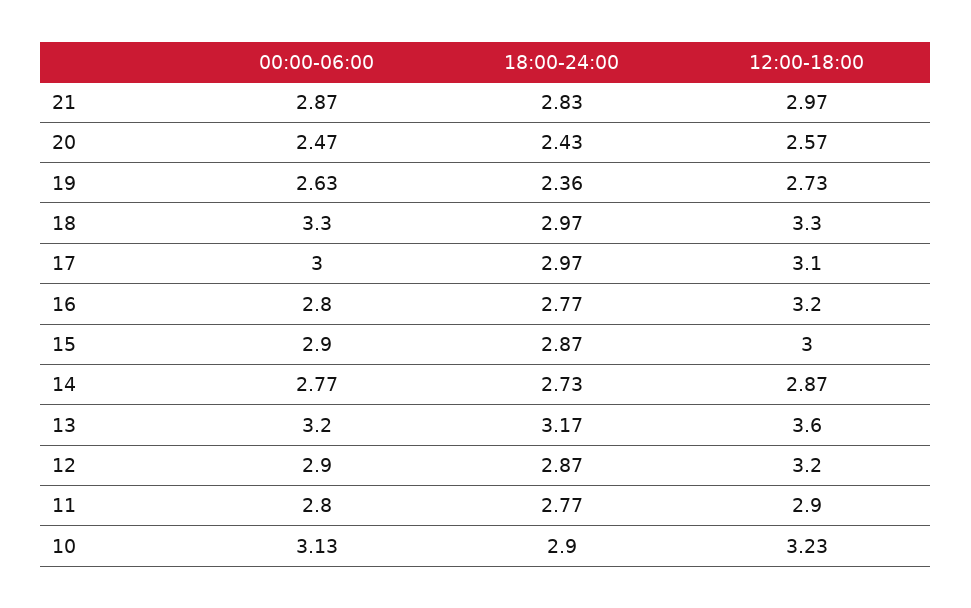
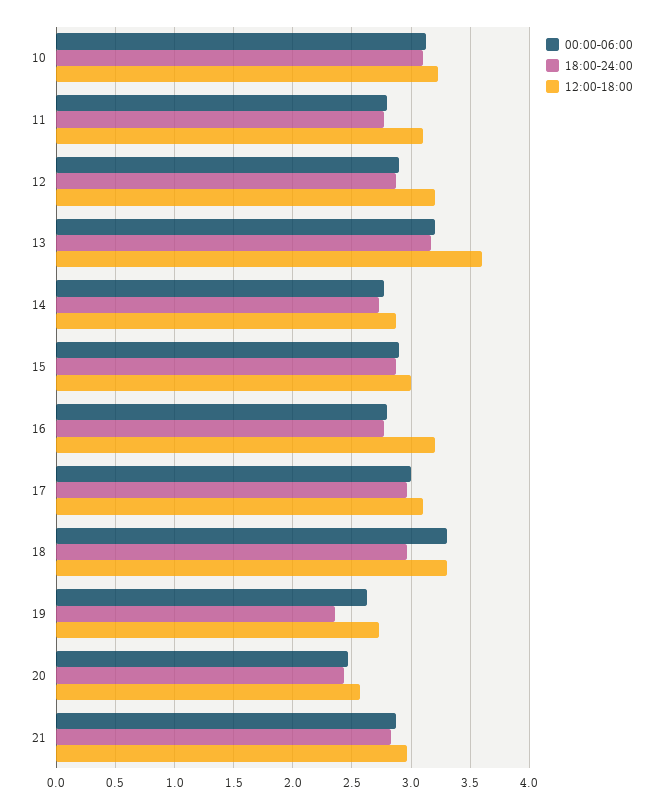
12:00-18:00, 11: 2.9 -> 3.1
18:00-24:00, 10: 2.9 -> 3.1

